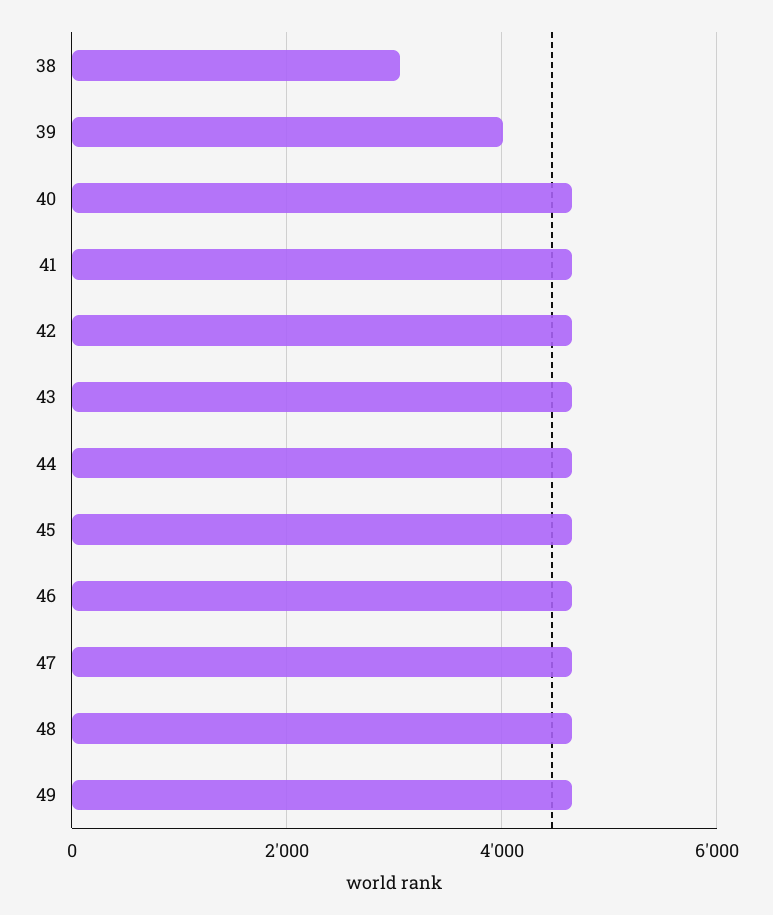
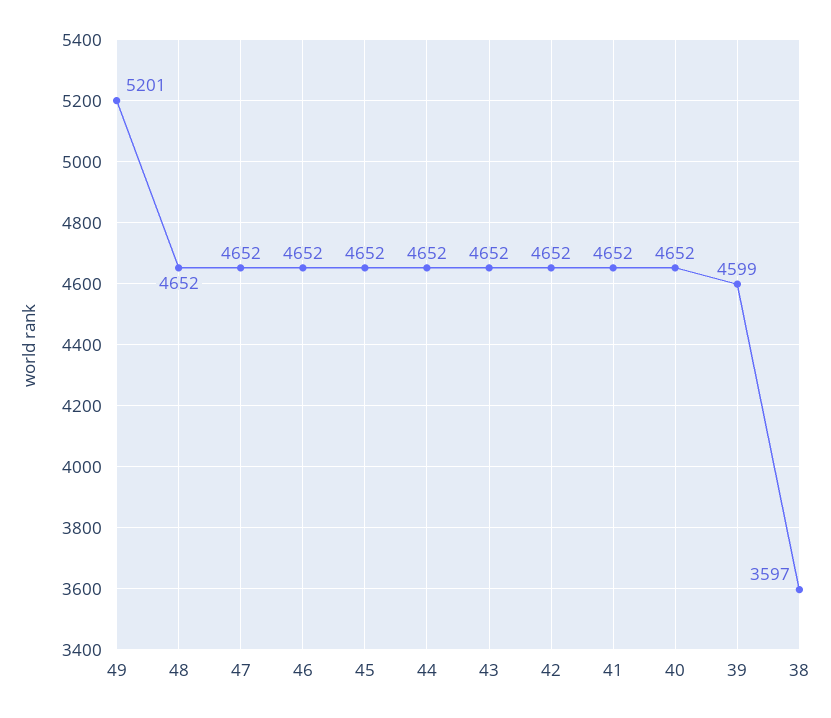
38: 3000 -> 3597
39: 4000 -> 4599
49: 4600 -> 5201

